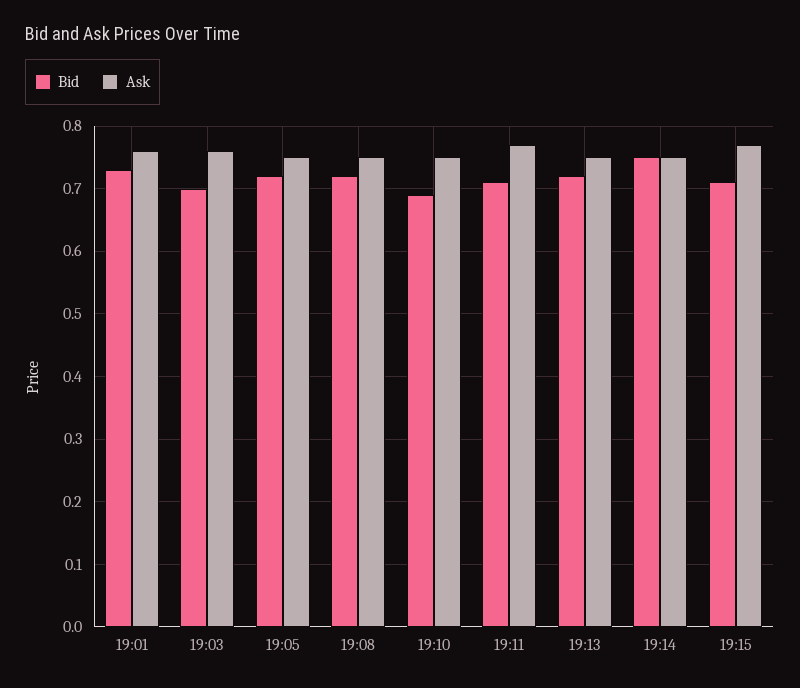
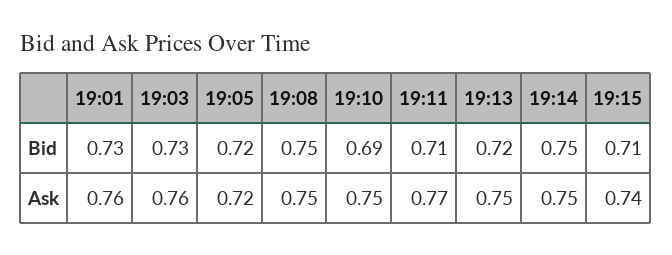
Bid, 19:03: 0.7 -> 0.73
Ask, 19:05: 0.75 -> 0.72
Bid, 19:08: 0.72 -> 0.75
Ask, 19:15: 0.77 -> 0.74

